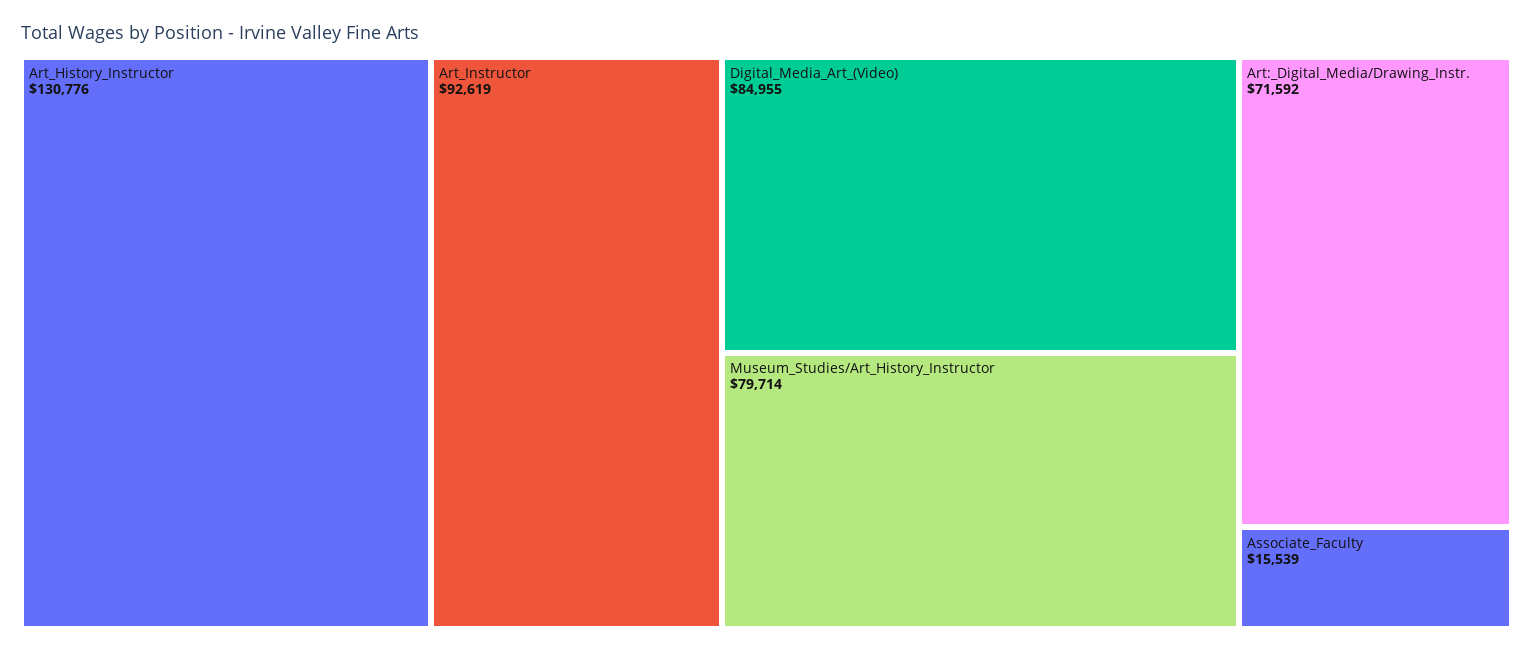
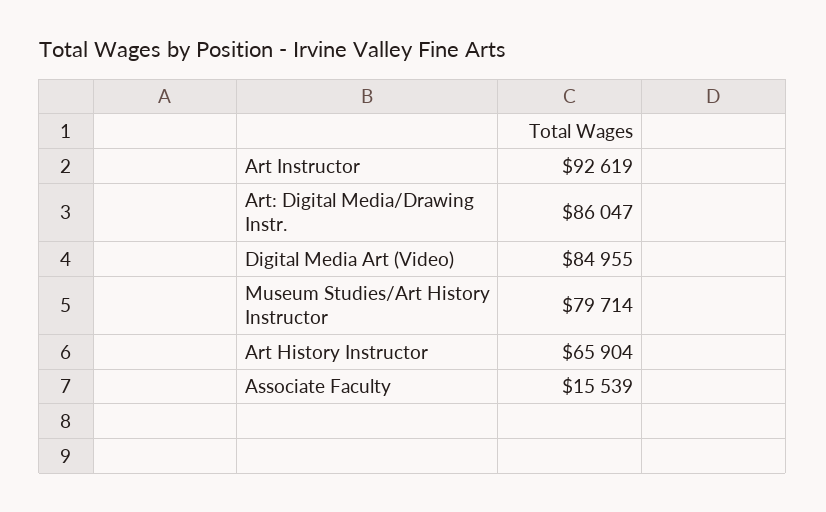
Art_History_Instructor: 130776 -> 65904
Art:_Digital_Media/Drawing_Instr.: 71592 -> 86047

